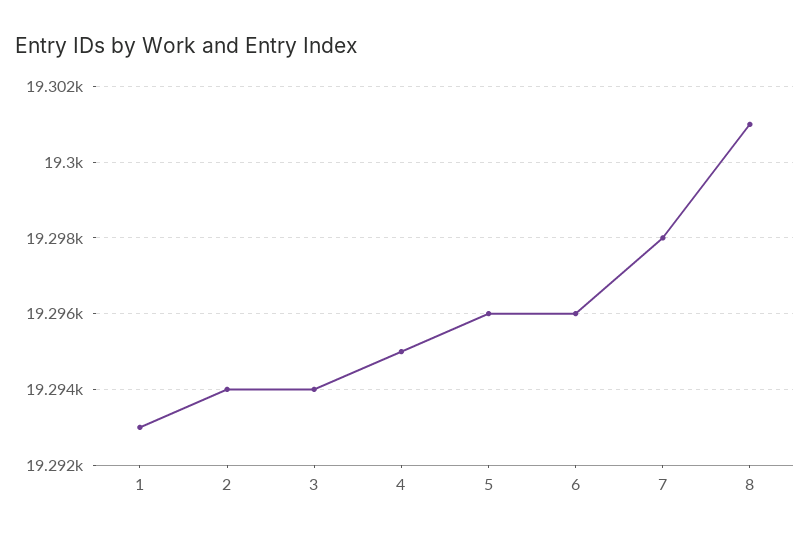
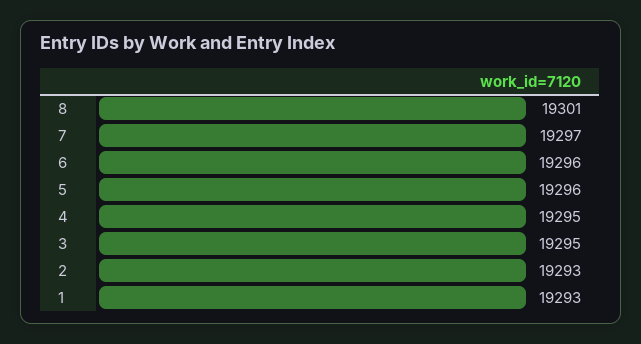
2: 19294 -> 19293
3: 19294 -> 19295
7: 19298 -> 19297

